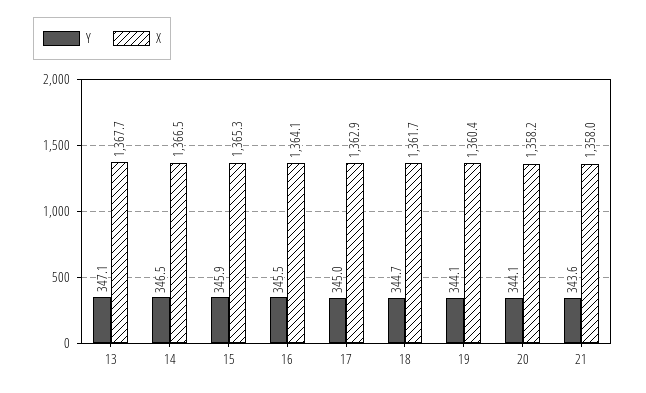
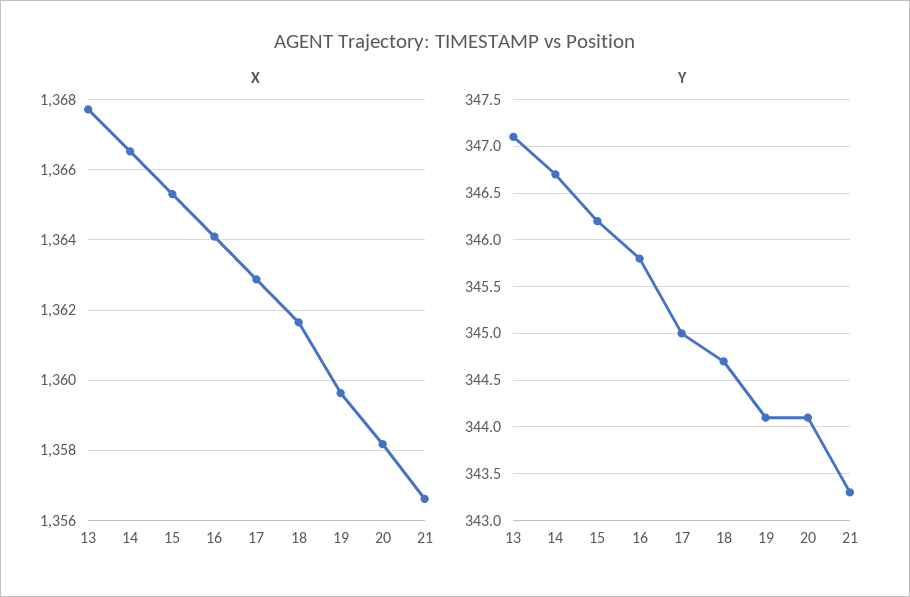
Y, 14: 346.5 -> 346.7
Y, 15: 345.9 -> 346.2
Y, 16: 345.5 -> 345.8
X, 19: 1360.4 -> 1359.6
Y, 21: 343.6 -> 343.3
X, 21: 1358 -> 1356.6

